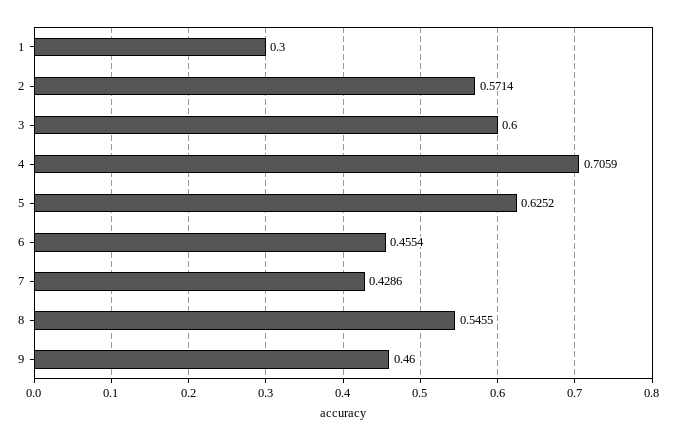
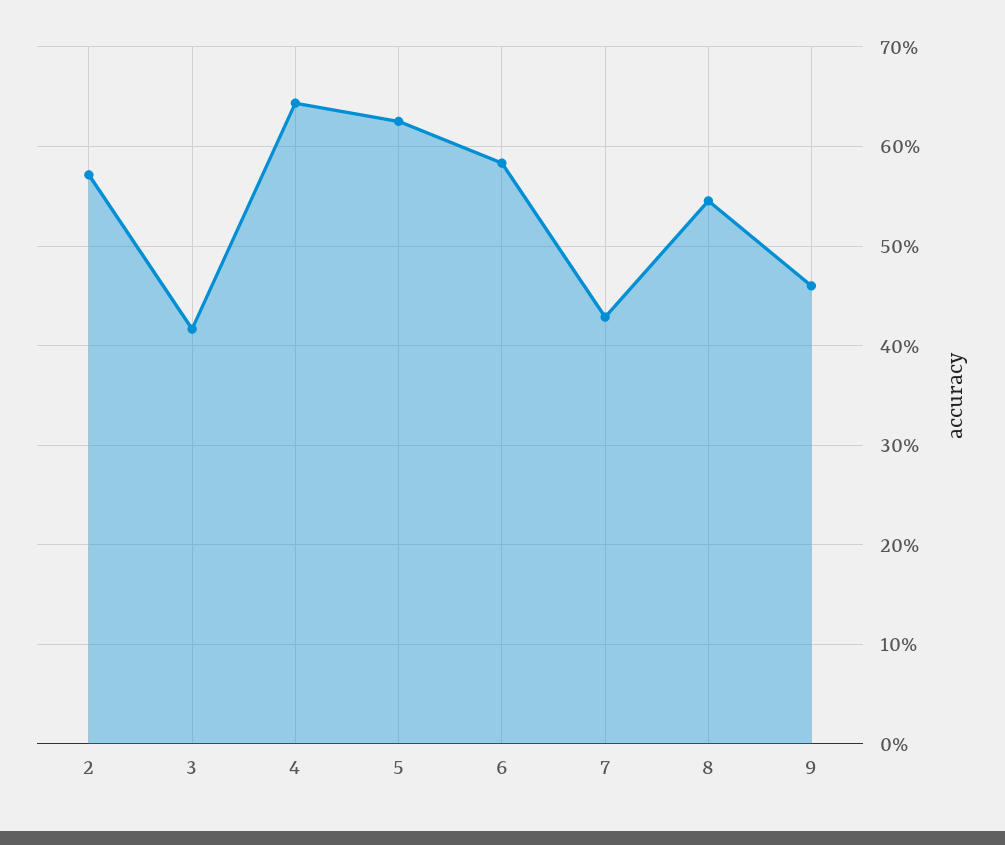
1: 0.3 -> none
3: 0.6 -> 0.42
4: 0.7059 -> 0.64
6: 0.4554 -> 0.58

